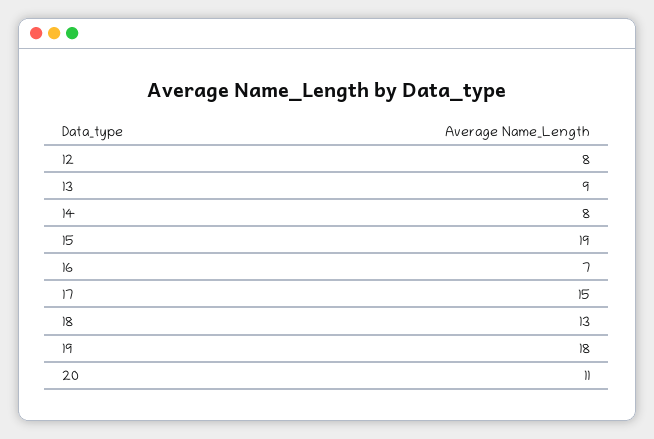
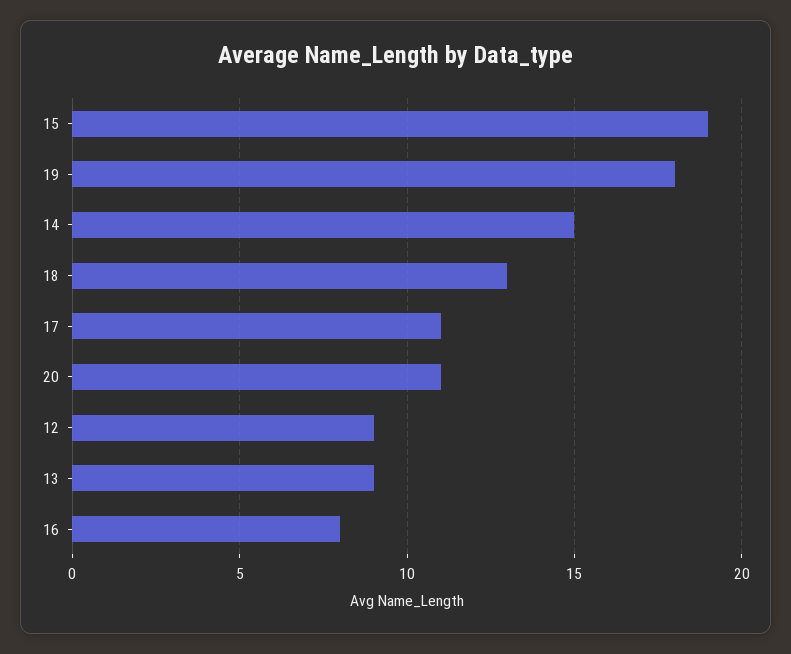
12: 8 -> 9
14: 8 -> 15
16: 7 -> 8
17: 15 -> 11

